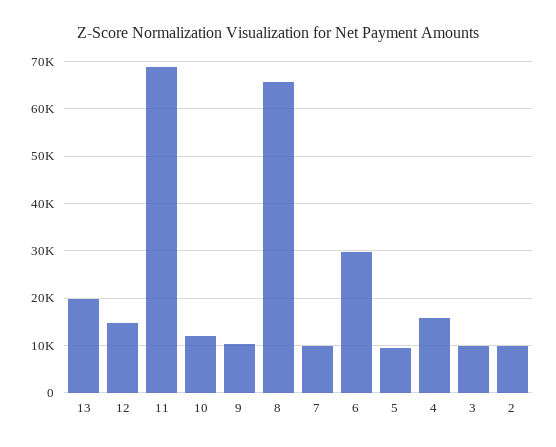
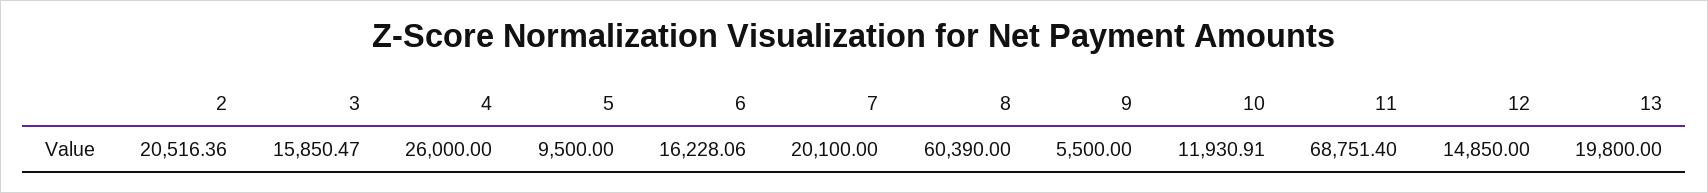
9: 10000 -> 5500
8: 66000 -> 60390
7: 10000 -> 20100
6: 30000 -> 16228.06
4: 16000 -> 26000
3: 10000 -> 15850.47
2: 10000 -> 20516.36

